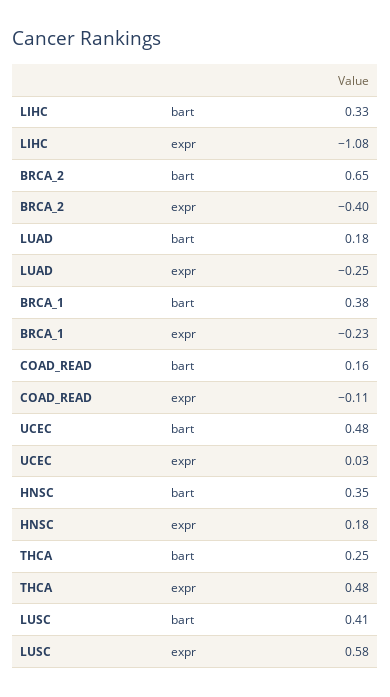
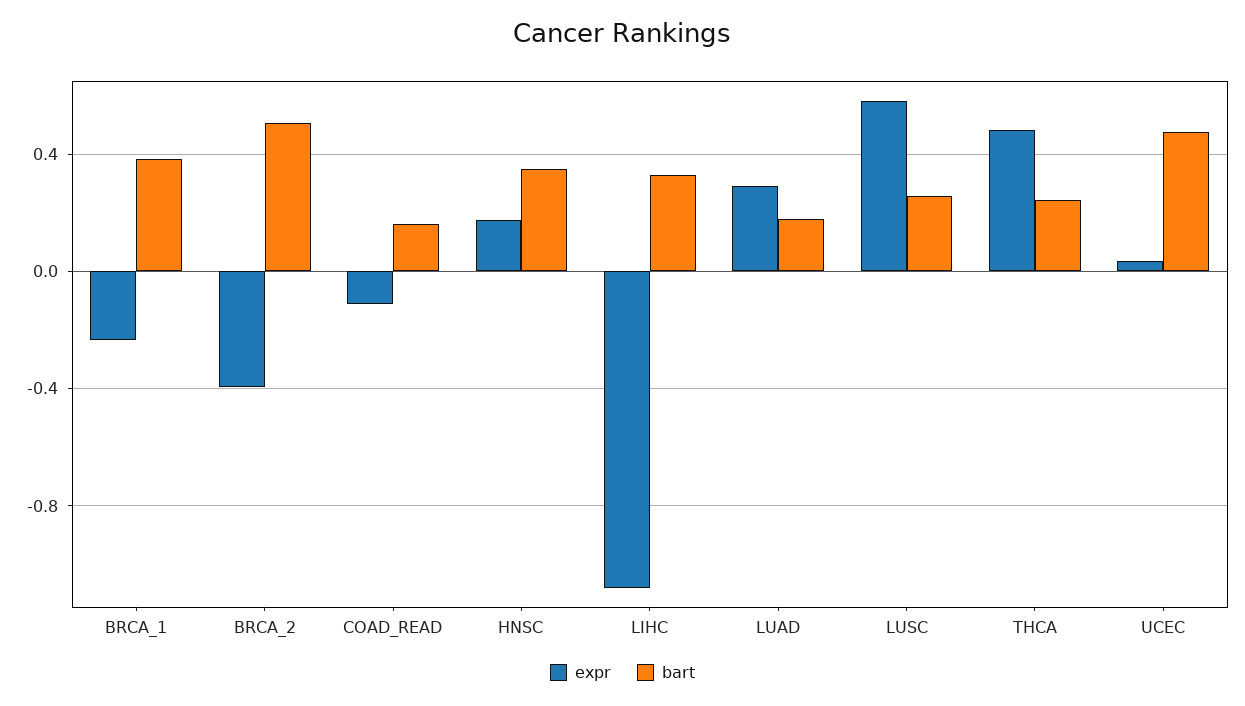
bart, BRCA_2: 0.65 -> 0.5
expr, LUAD: -0.25 -> 0.3
bart, LUSC: 0.41 -> 0.25

